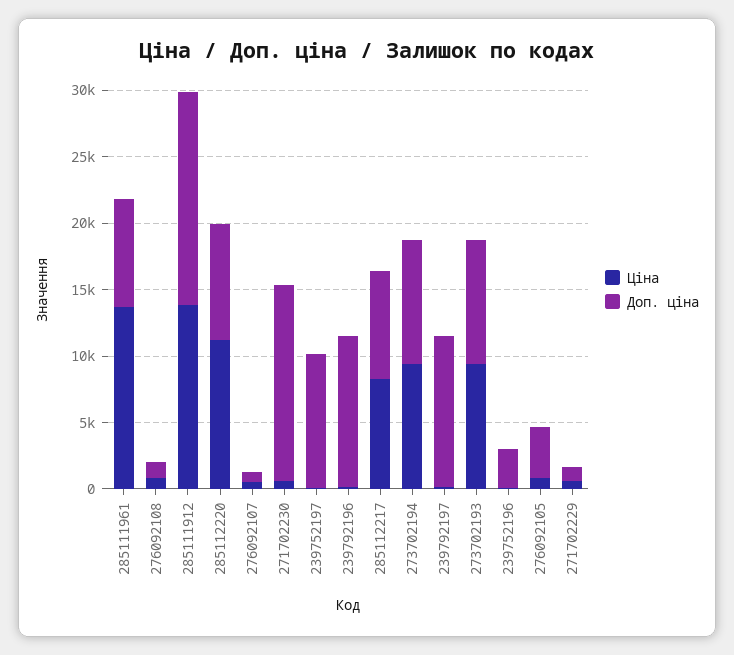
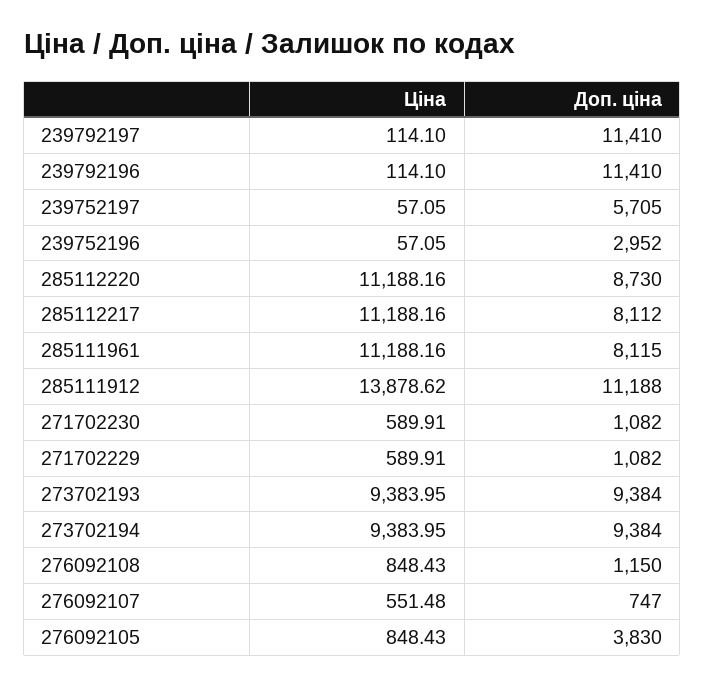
Ціна, 285111961: 14000 -> 11188.16
Доп. ціна, 285111912: 16000 -> 11188
Доп. ціна, 271702230: 15000 -> 1082
Доп. ціна, 239752197: 10000 -> 5705
Ціна, 285112217: 8000 -> 11188.16

